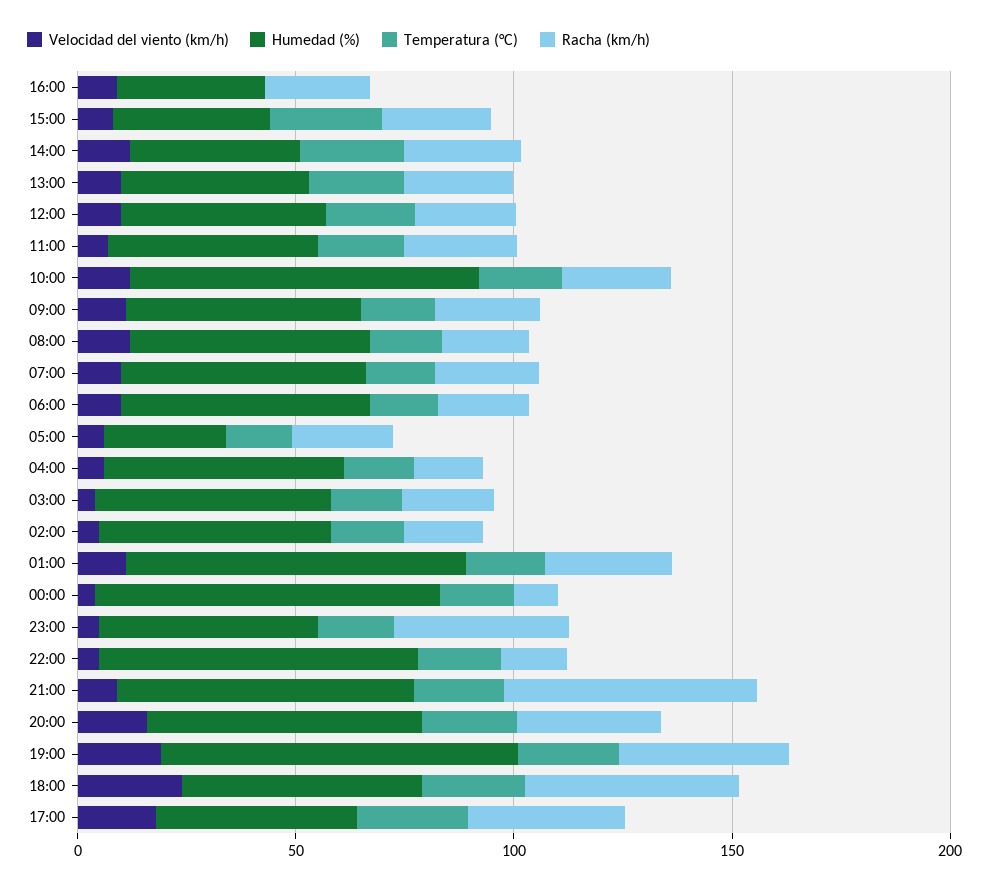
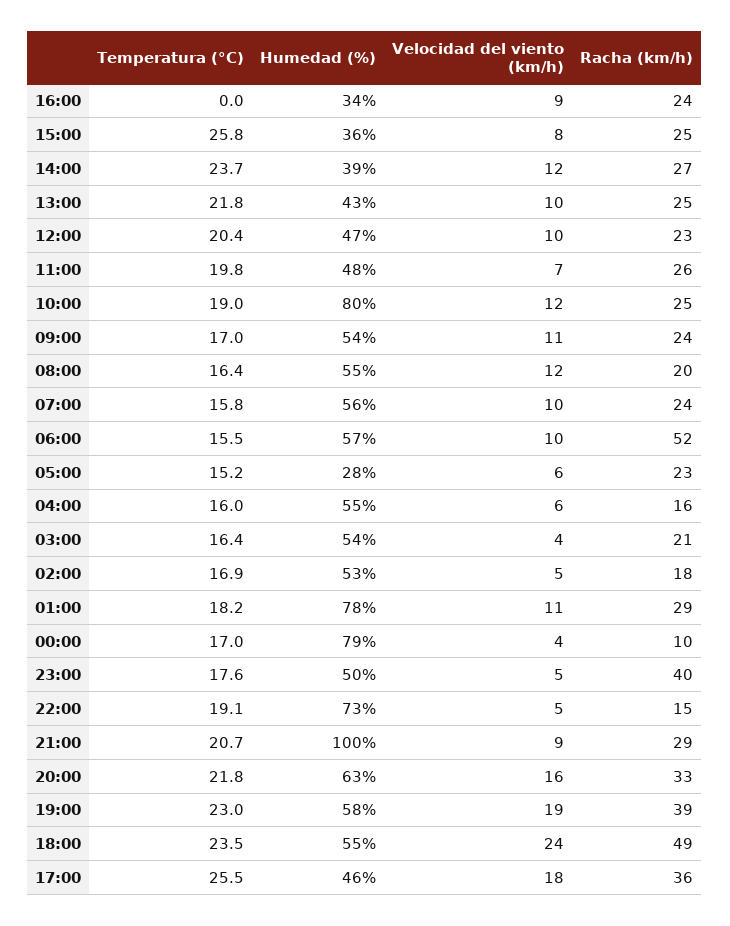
Racha (km/h), 06:00: 20 -> 52
Humedad (%), 21:00: 70 -> 100
Racha (km/h), 21:00: 60 -> 29
Humedad (%), 19:00: 80 -> 58

